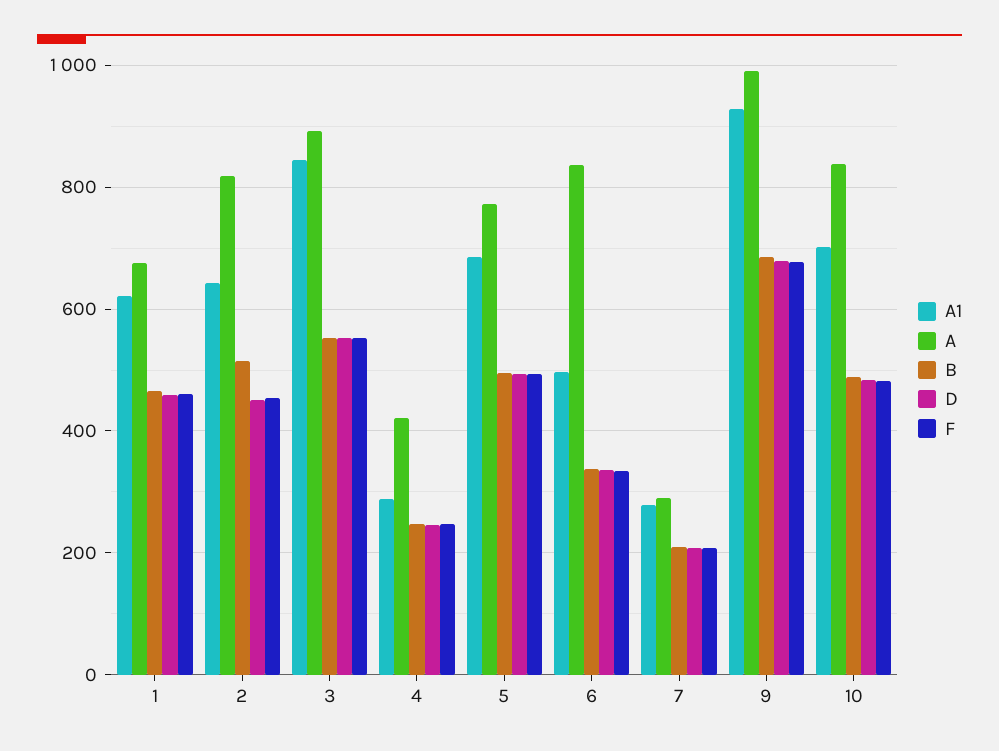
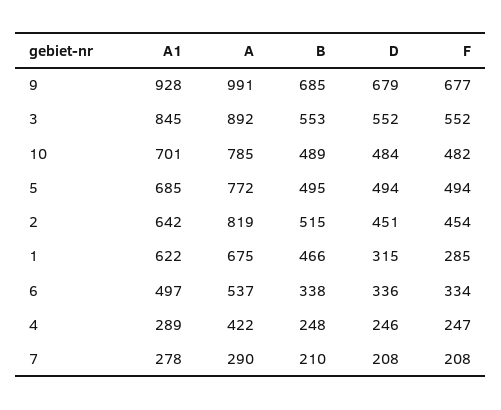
D, 1: 460 -> 315
F, 1: 460 -> 285
A, 6: 840 -> 537
A, 10: 840 -> 785

